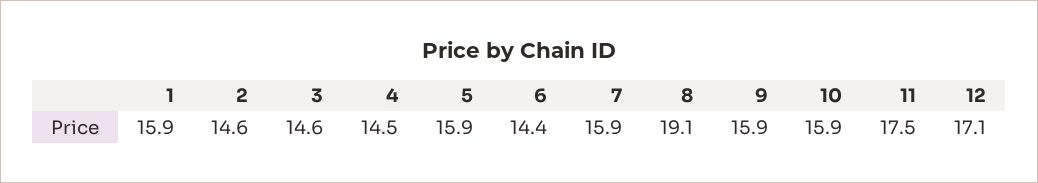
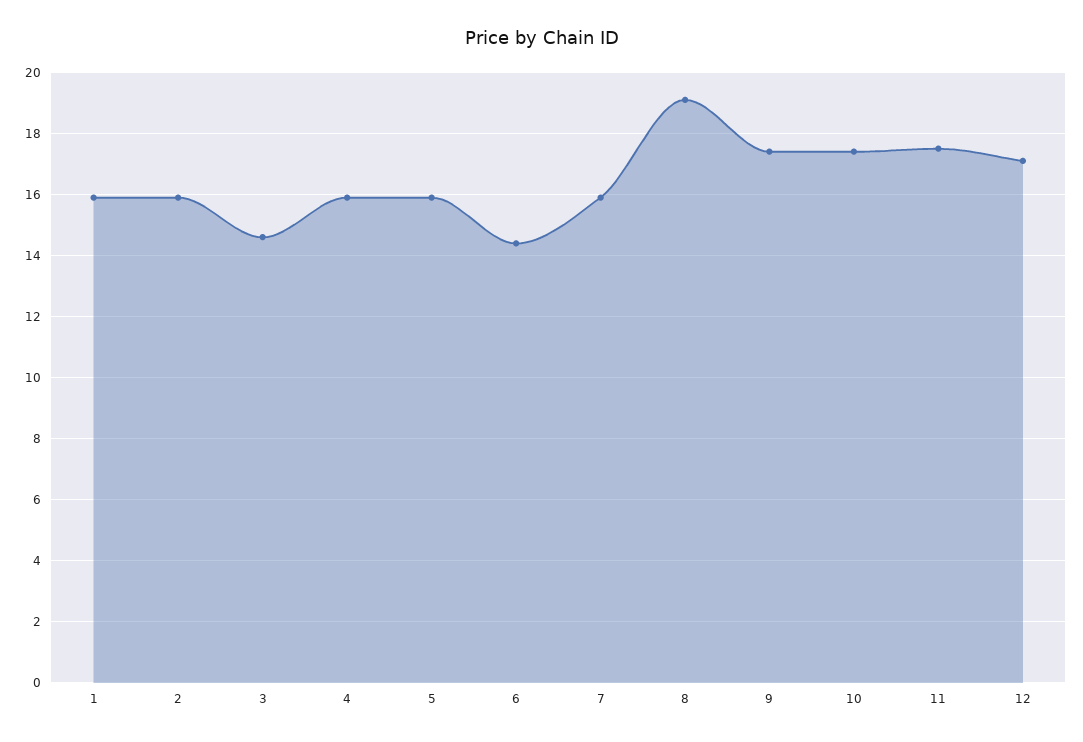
2: 14.6 -> 16
4: 14.5 -> 16
9: 15.9 -> 17.5
10: 15.9 -> 17.5

